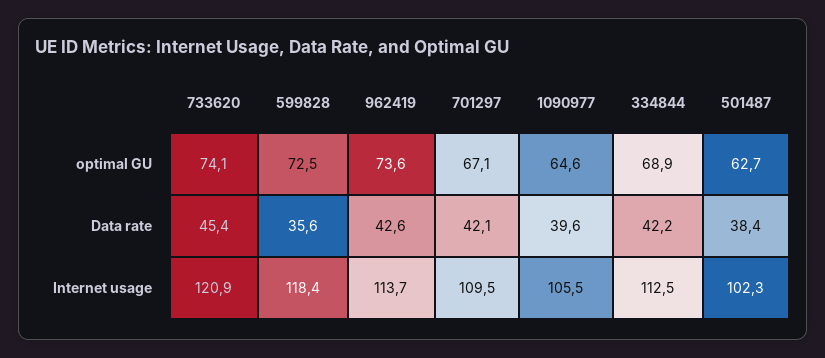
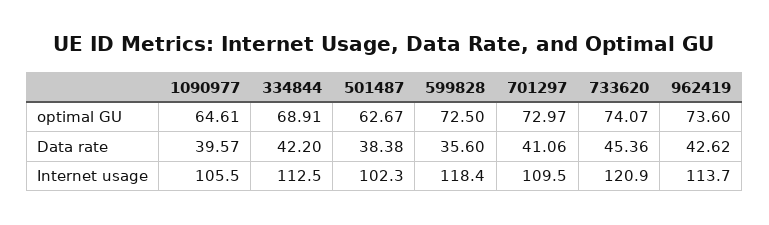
701297, optimal GU: 67.1 -> 72.97
701297, Data rate: 42.1 -> 41.06

